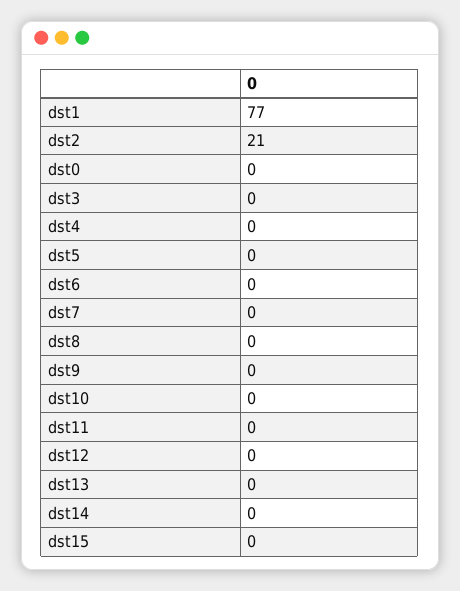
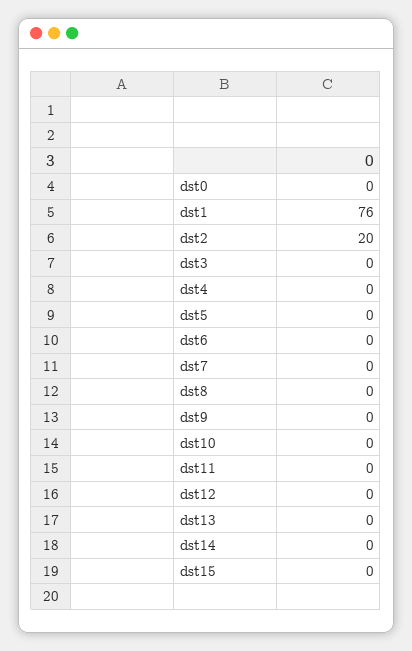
dst1: 77 -> 76
dst2: 21 -> 20

